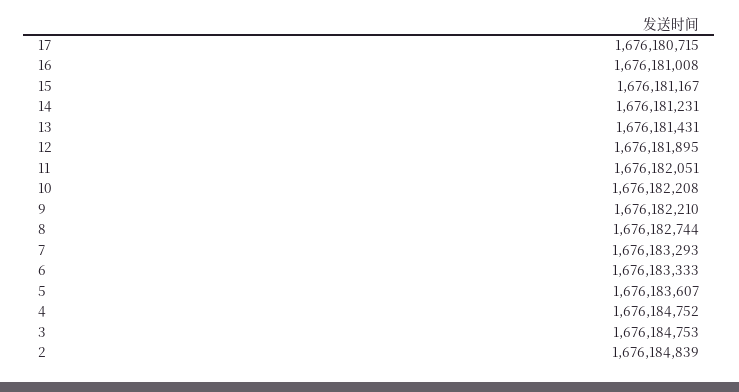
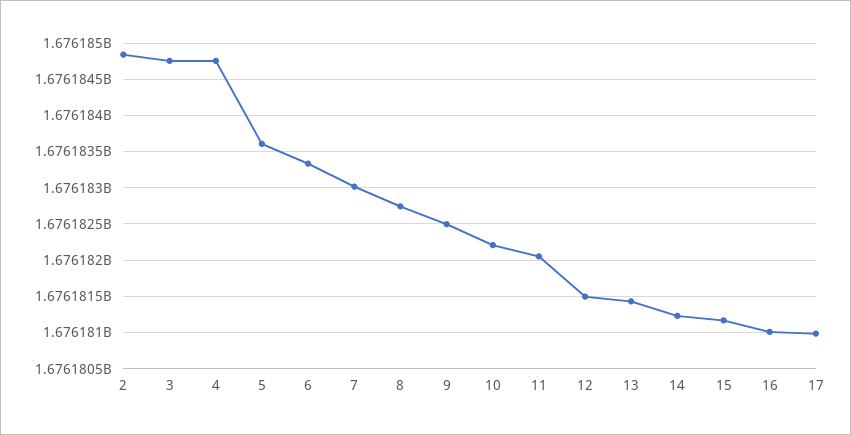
17: 1676180715 -> 1676181000
12: 1676181895 -> 1676181500
9: 1676182210 -> 1676182500
7: 1676183293 -> 1676183000

